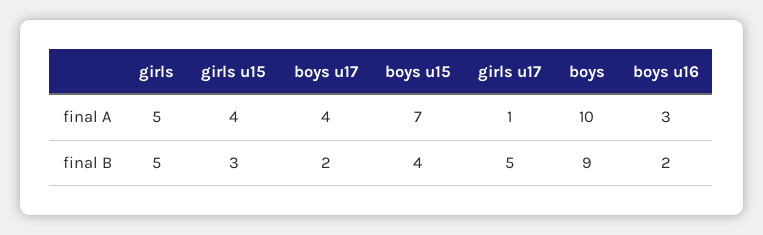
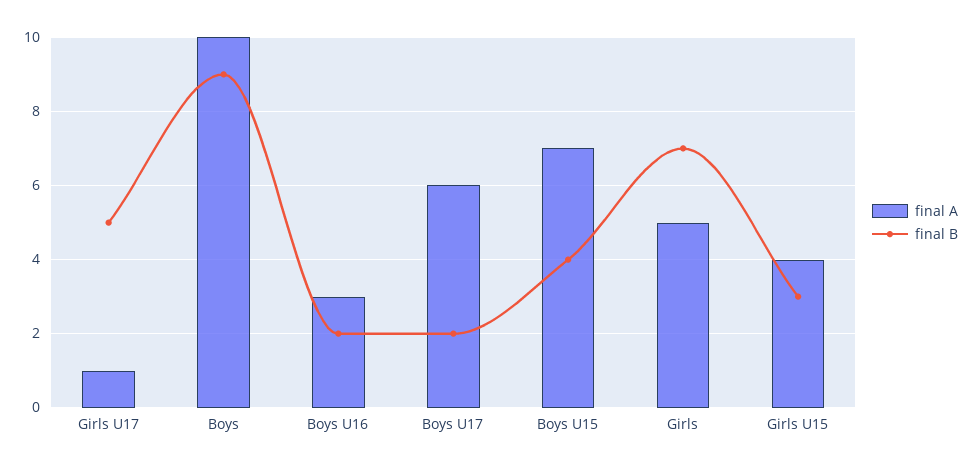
final A, boys u17: 4 -> 6
final B, girls: 5 -> 7

